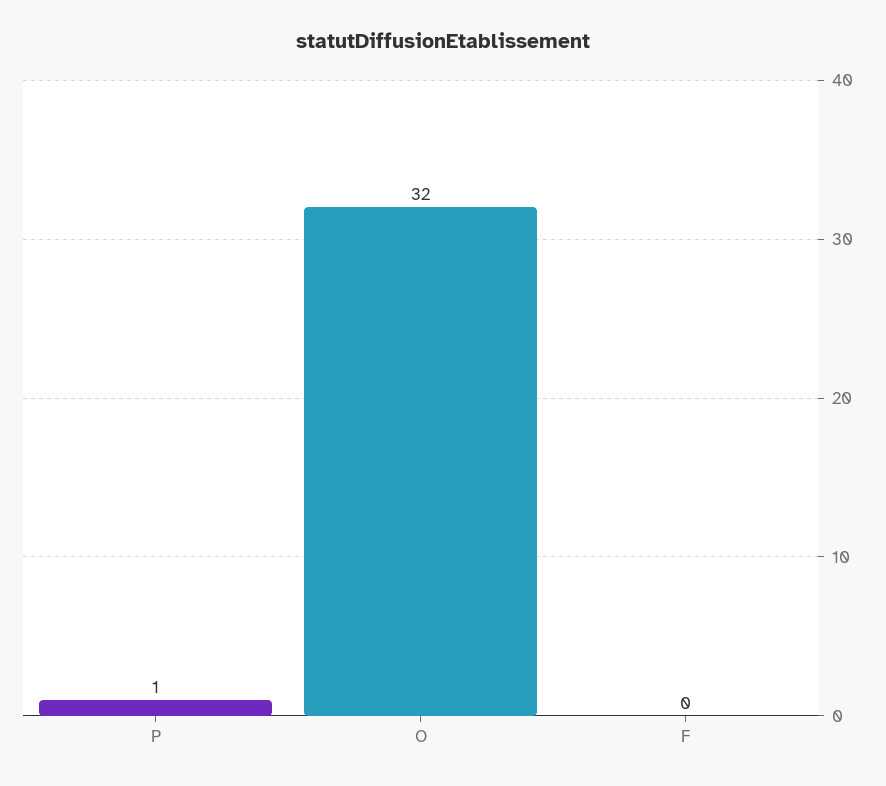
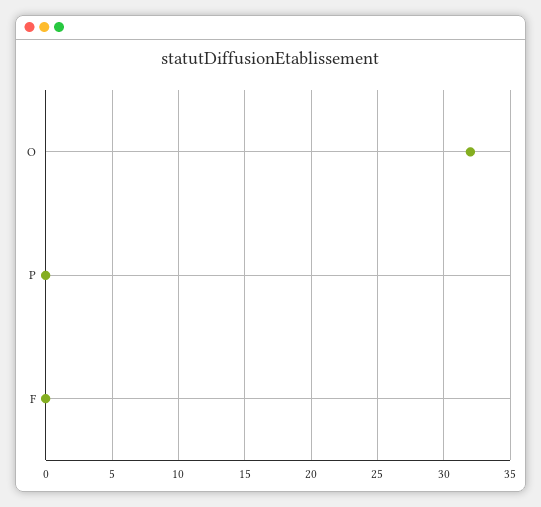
P: 1 -> 0

